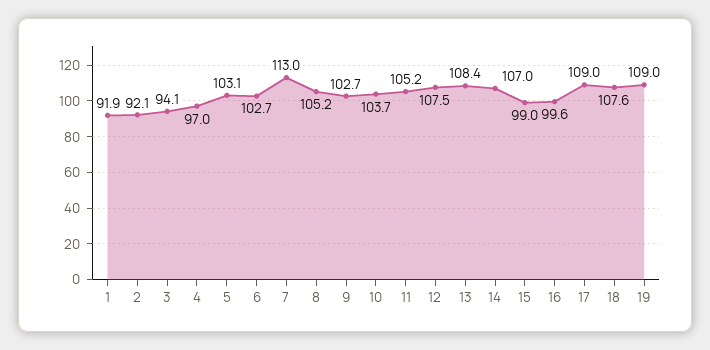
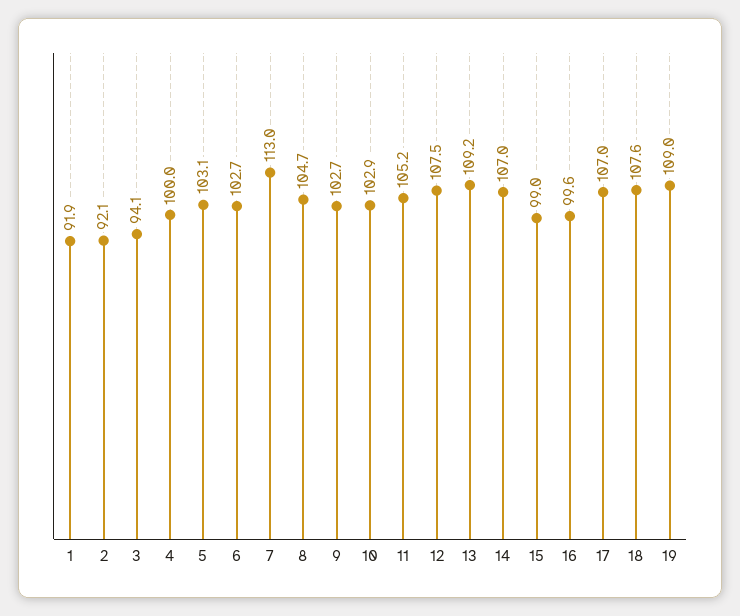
4: 97 -> 100
8: 105.2 -> 104.7
10: 103.7 -> 102.9
13: 108.4 -> 109.2
17: 109 -> 107

